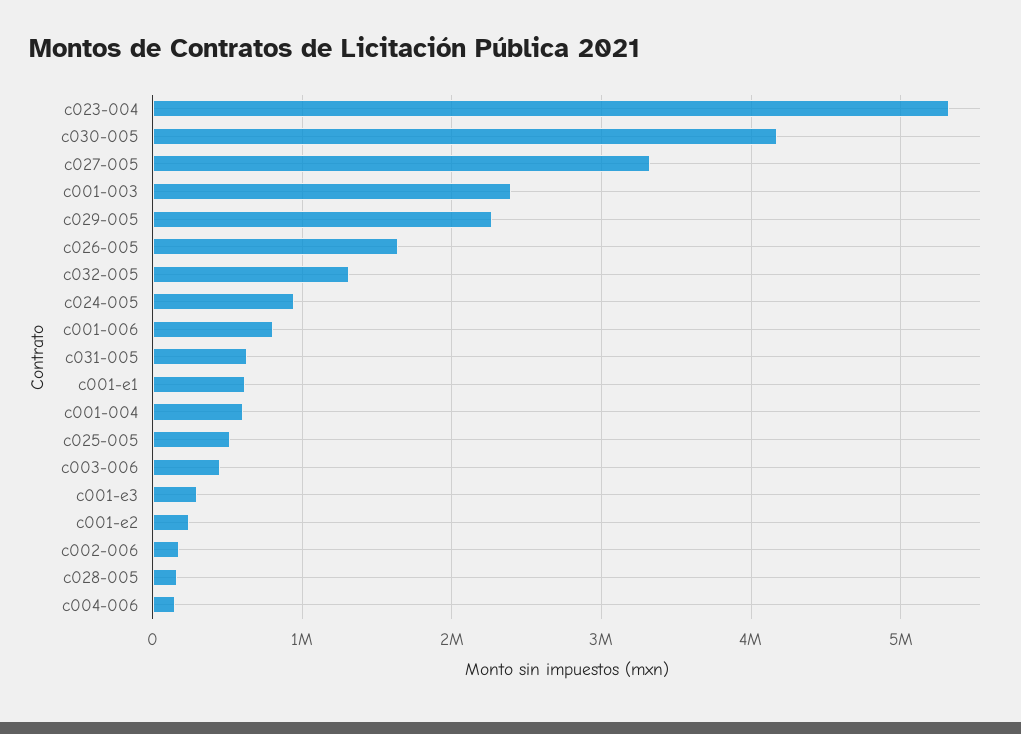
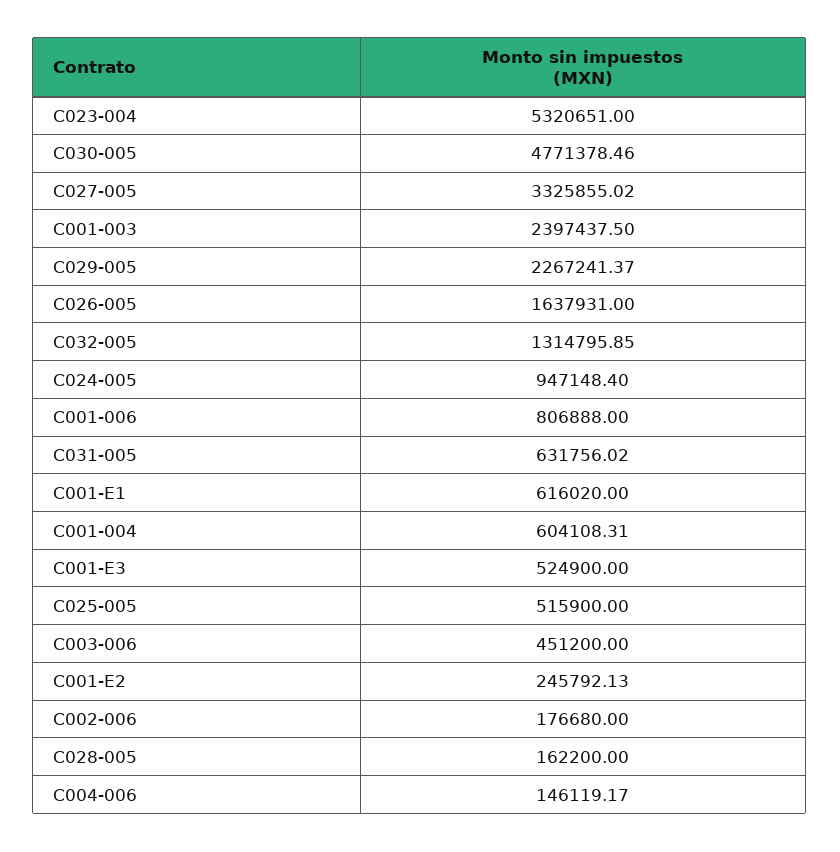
c030-005: 4200000 -> 4771378.46
c001-e3: 300000 -> 524900

